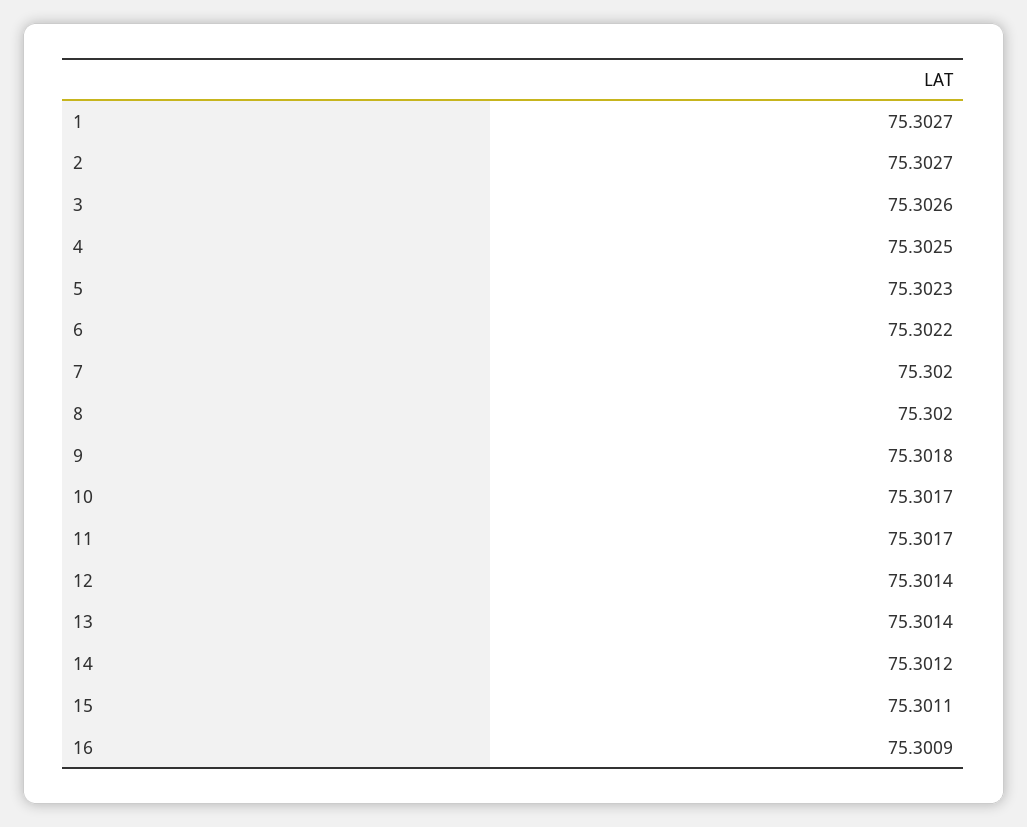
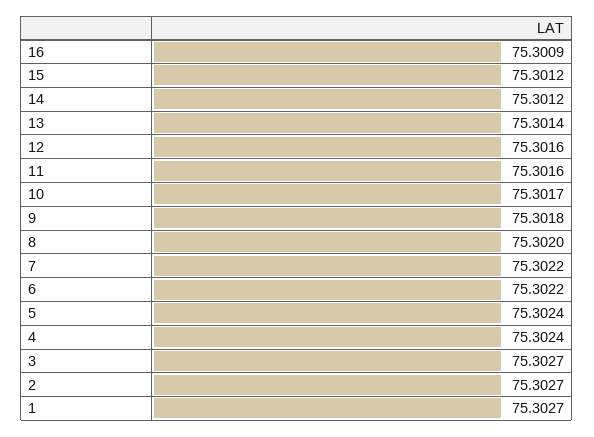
3: 75.3026 -> 75.3027
4: 75.3025 -> 75.3024
5: 75.3023 -> 75.3024
7: 75.302 -> 75.3022
11: 75.3017 -> 75.3016
12: 75.3014 -> 75.3016
15: 75.3011 -> 75.3012

